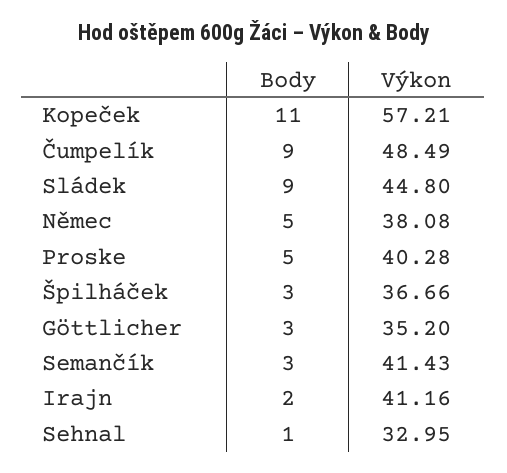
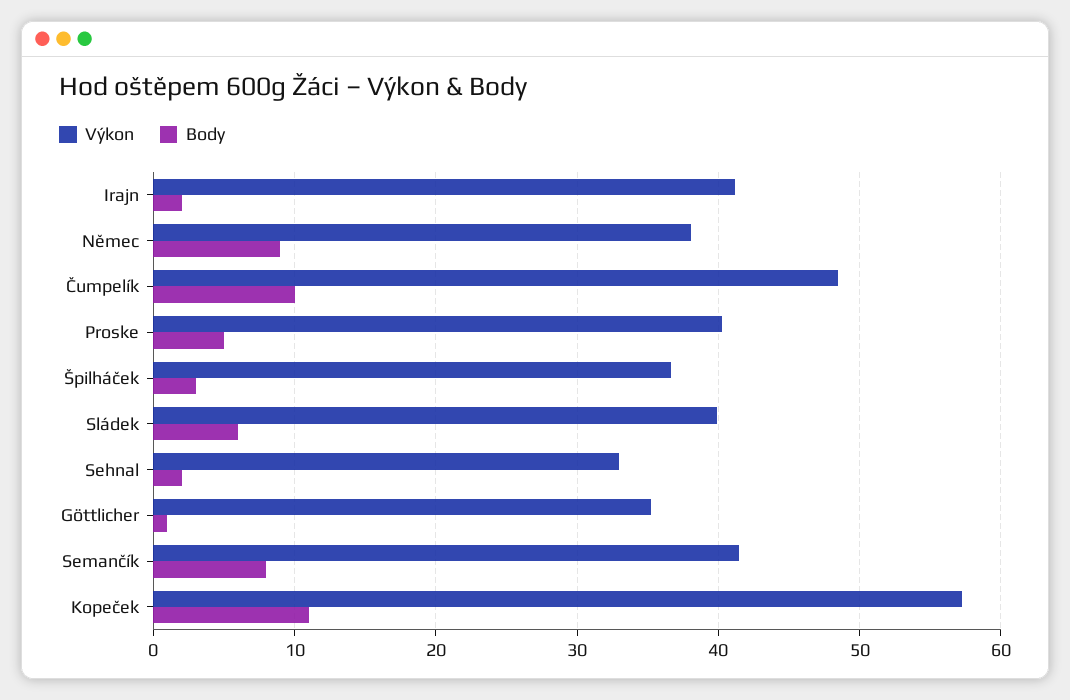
Body, Čumpelík: 9 -> 10
Body, Sládek: 9 -> 6
Výkon, Sládek: 44.8 -> 40
Body, Němec: 5 -> 9
Body, Göttlicher: 3 -> 1
Body, Semančík: 3 -> 8
Body, Sehnal: 1 -> 2

